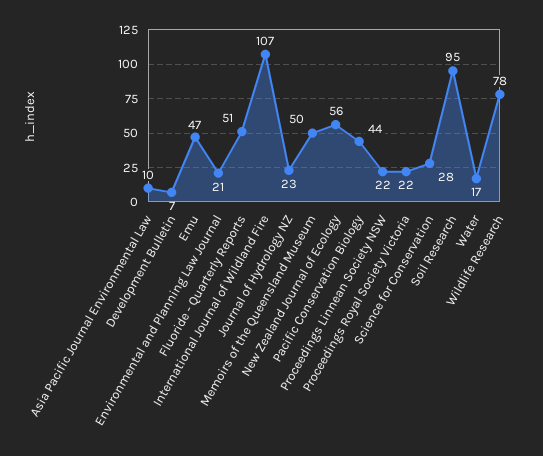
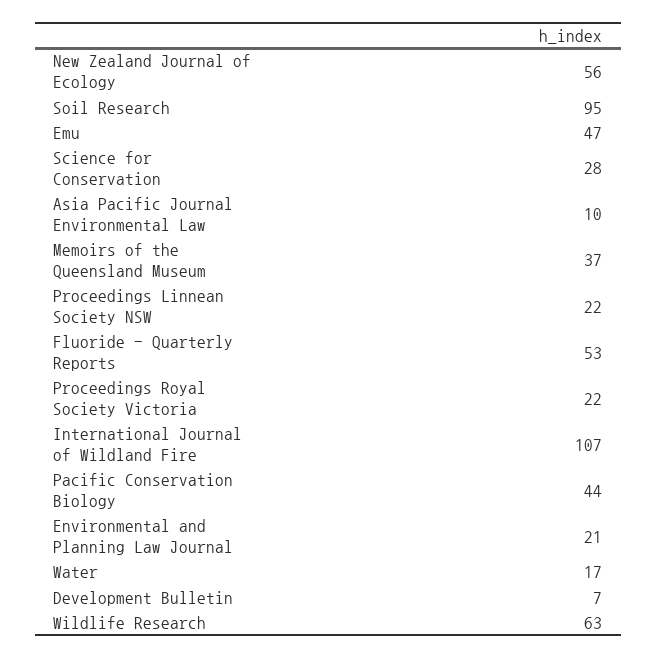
Fluoride - Quarterly Reports: 51 -> 53
Journal of Hydrology NZ: 23 -> none
Memoirs of the Queensland Museum: 50 -> 37
Wildlife Research: 78 -> 63

